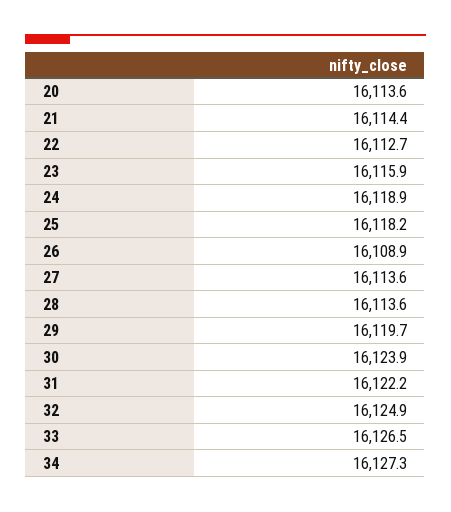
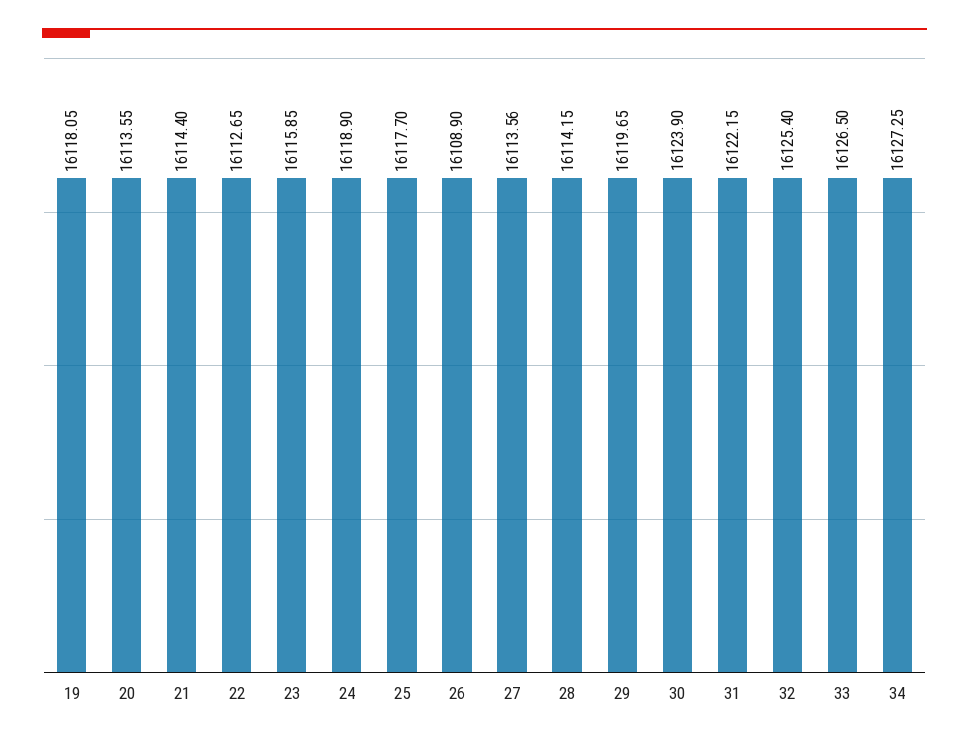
25: 16118.2 -> 16117.7
28: 16113.6 -> 16114.15
32: 16124.9 -> 16125.4
19: none -> 16118.05

